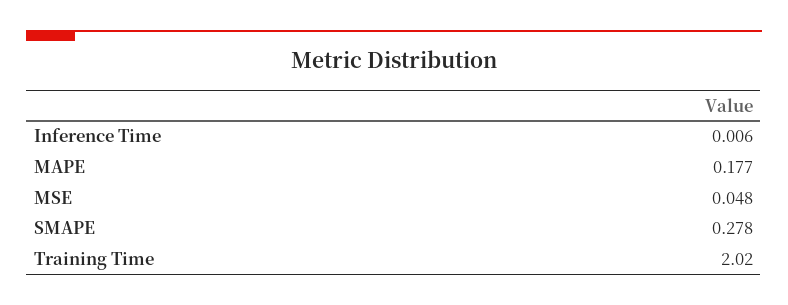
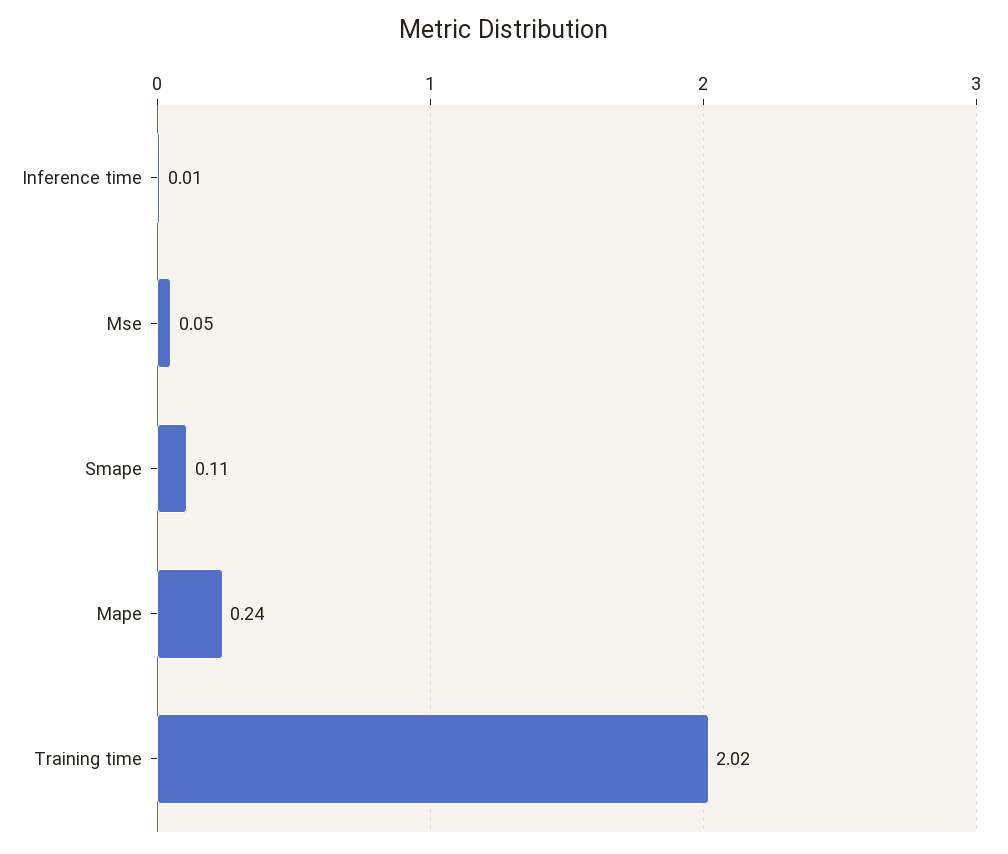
MAPE: 0.177 -> 0.24
SMAPE: 0.278 -> 0.11

